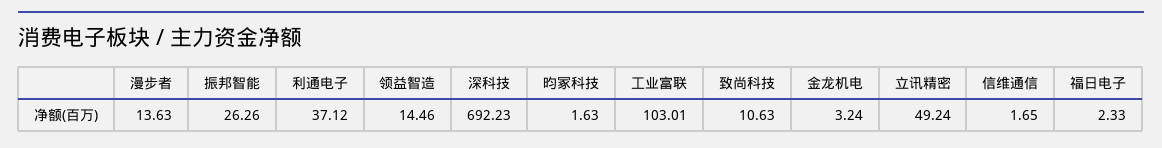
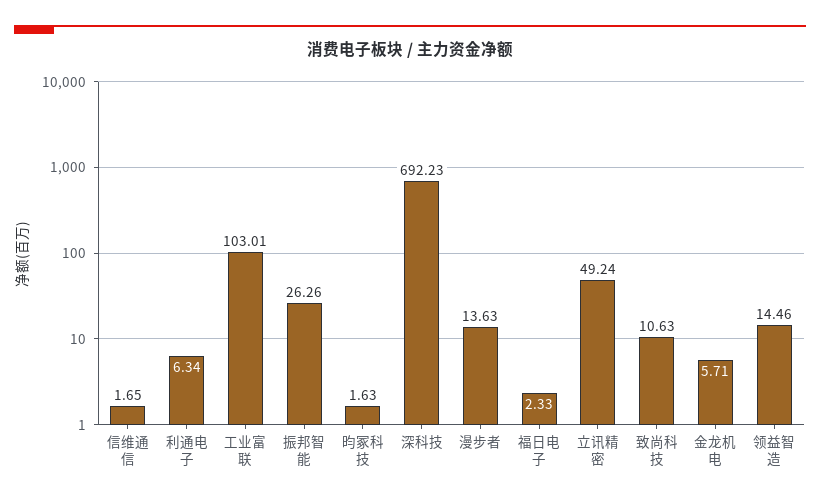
利通电子: 37.12 -> 6.34
金龙机电: 3.24 -> 5.71

